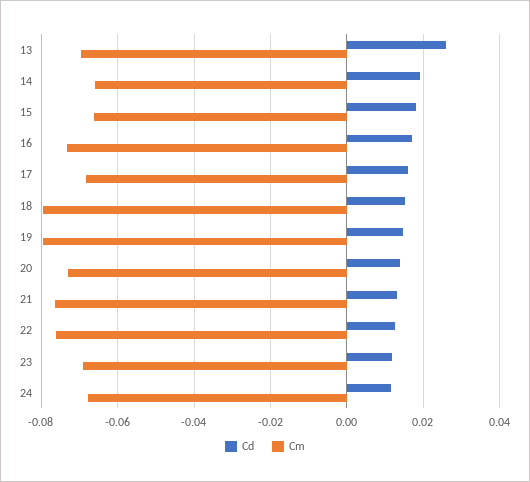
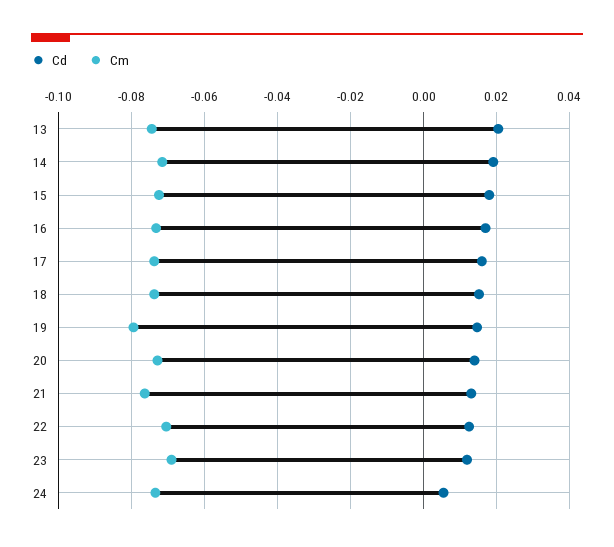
Cd, 13: 0.026 -> 0.02
Cm, 13: -0.07 -> -0.074
Cm, 14: -0.066 -> -0.072
Cm, 15: -0.066 -> -0.072
Cm, 17: -0.068 -> -0.074
Cm, 18: -0.08 -> -0.074
Cm, 22: -0.076 -> -0.07
Cd, 24: 0.012 -> 0.006
Cm, 24: -0.068 -> -0.074

